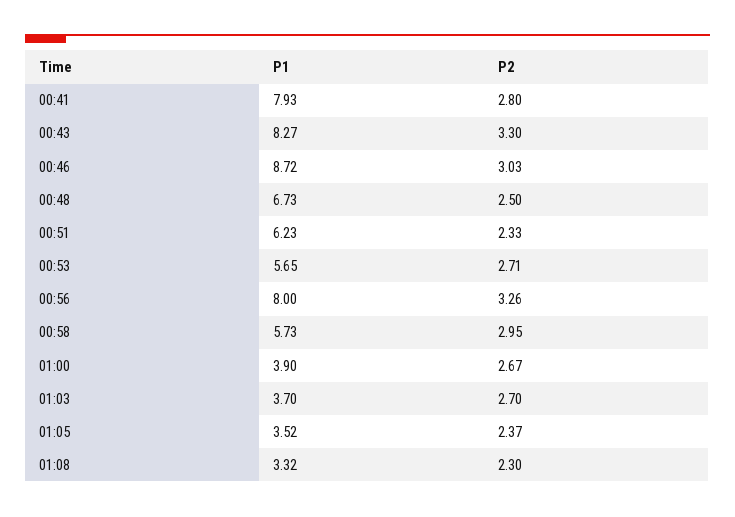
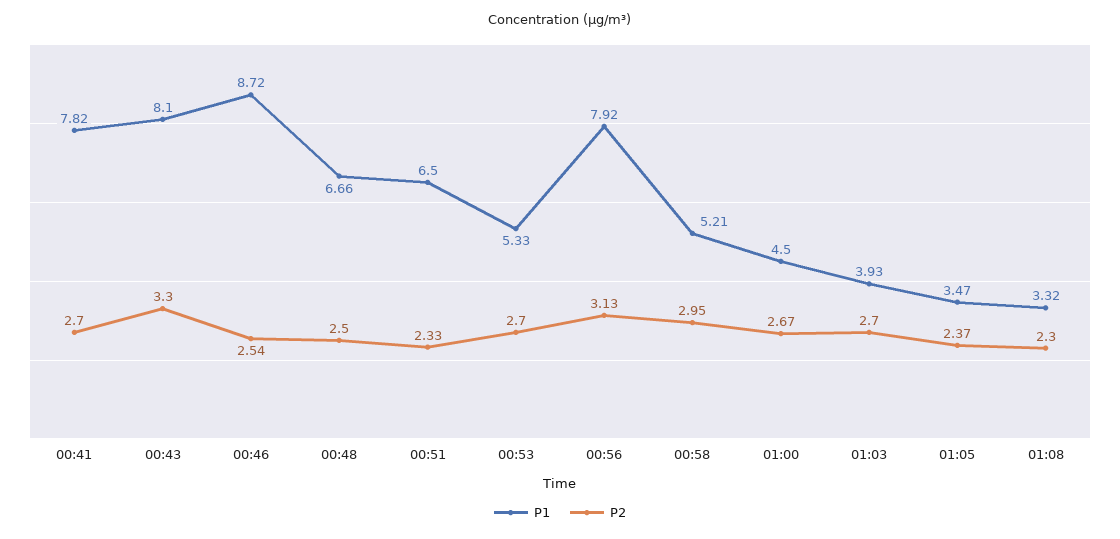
P1, 00:41: 7.93 -> 7.82
P2, 00:41: 2.8 -> 2.7
P1, 00:43: 8.27 -> 8.1
P2, 00:46: 3.03 -> 2.54
P1, 00:48: 6.73 -> 6.66
P1, 00:51: 6.23 -> 6.5
P1, 00:53: 5.65 -> 5.33
P2, 00:53: 2.71 -> 2.7
P1, 00:56: 8 -> 7.92
P2, 00:56: 3.26 -> 3.13
P1, 00:58: 5.73 -> 5.21
P1, 01:00: 3.9 -> 4.5
P1, 01:03: 3.7 -> 3.93
P1, 01:05: 3.52 -> 3.47

